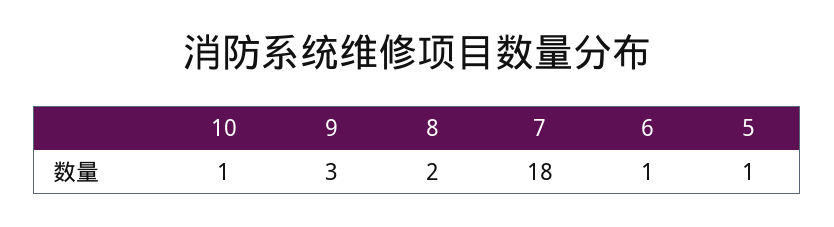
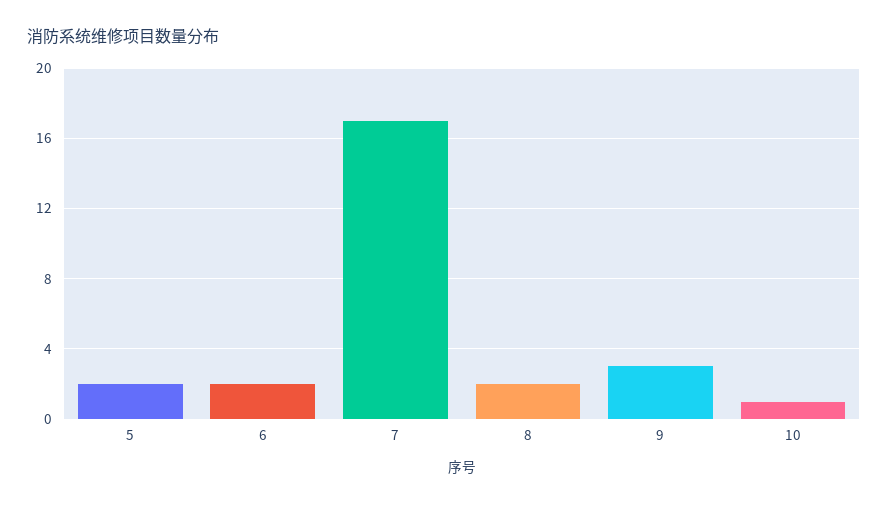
7: 18 -> 17
6: 1 -> 2
5: 1 -> 2

